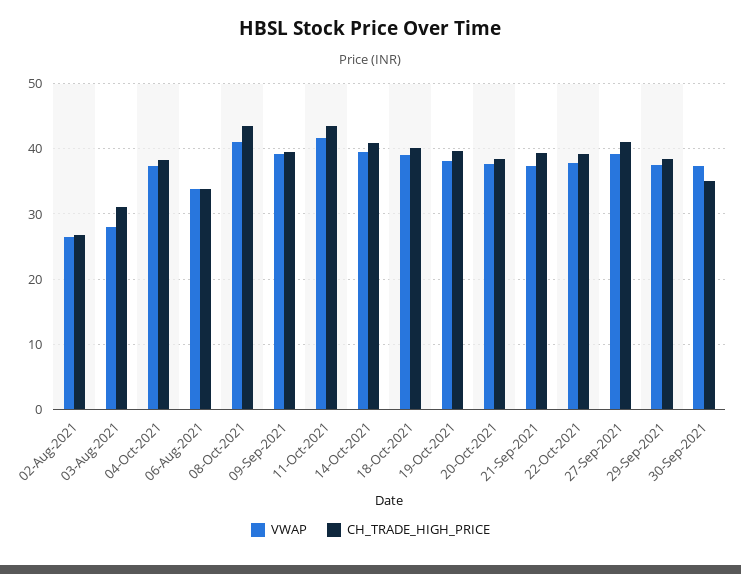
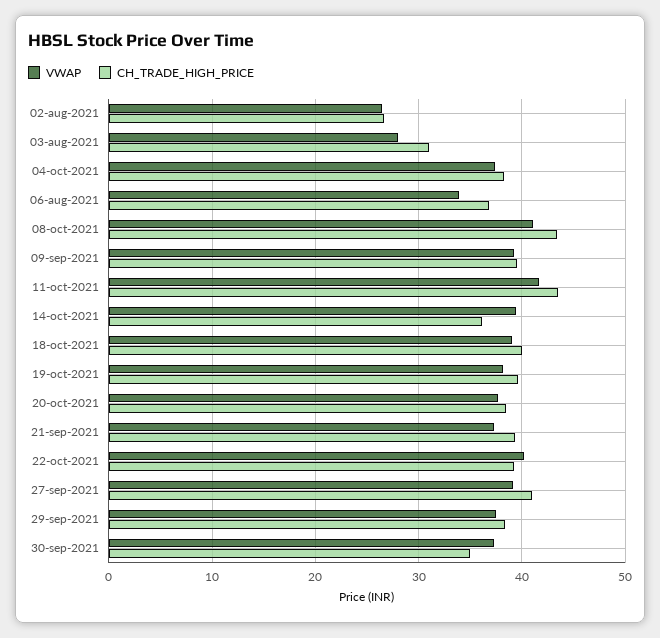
CH_TRADE_HIGH_PRICE, 06-Aug-2021: 34 -> 37
CH_TRADE_HIGH_PRICE, 14-Oct-2021: 41 -> 36
VWAP, 22-Oct-2021: 38 -> 40

